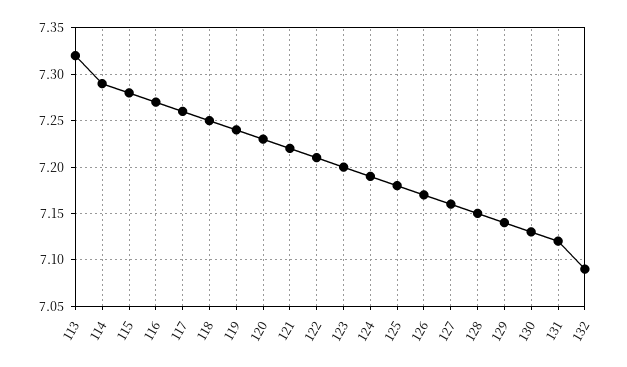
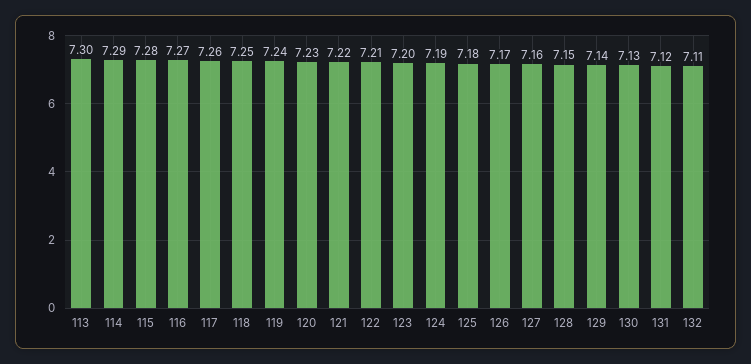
113: 7.32 -> 7.3
132: 7.09 -> 7.11

